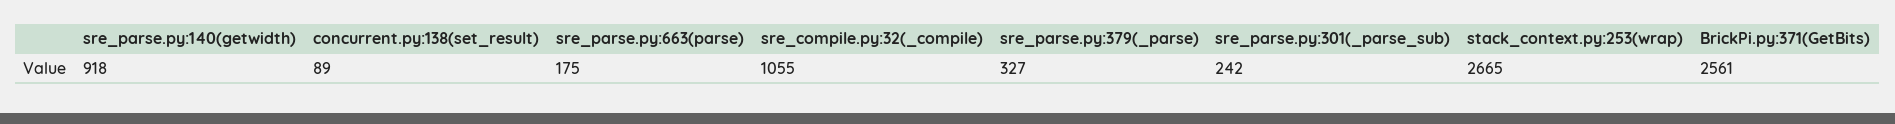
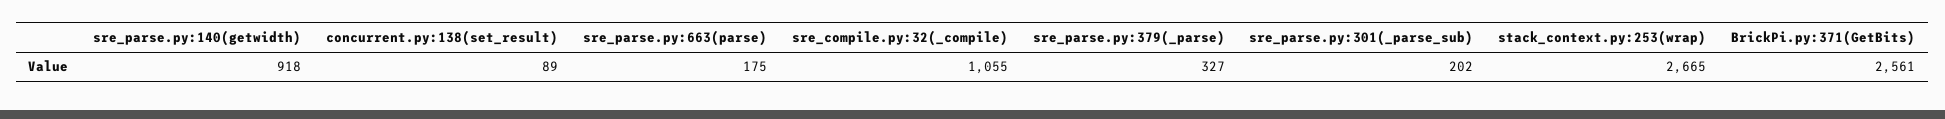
sre_parse.py:301(_parse_sub): 242 -> 202

